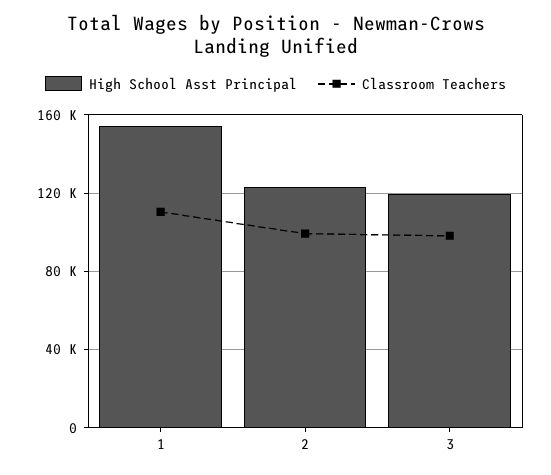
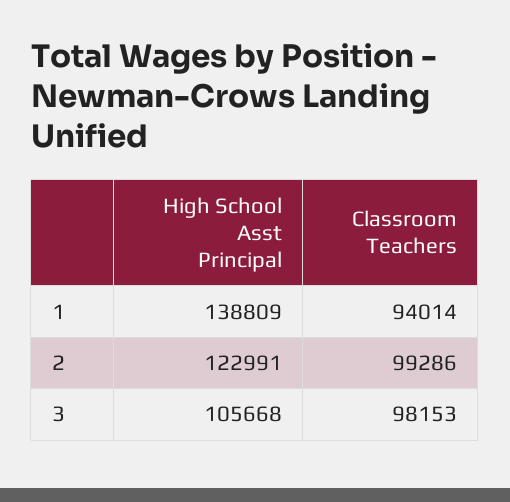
High School Asst Principal, 1: 155000 -> 138809
Classroom Teachers, 1: 110000 -> 94014
High School Asst Principal, 3: 120000 -> 105668

